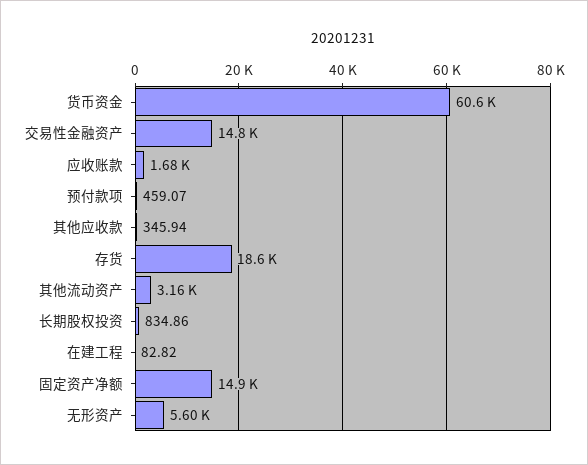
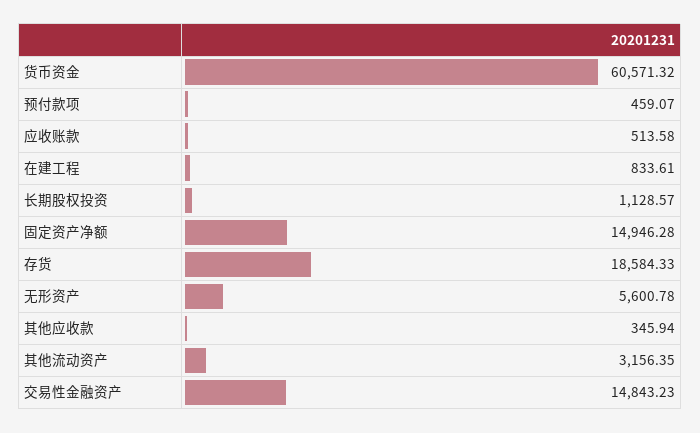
应收账款: 1680 -> 513.58
长期股权投资: 834.86 -> 1128.57
在建工程: 82.82 -> 833.61

